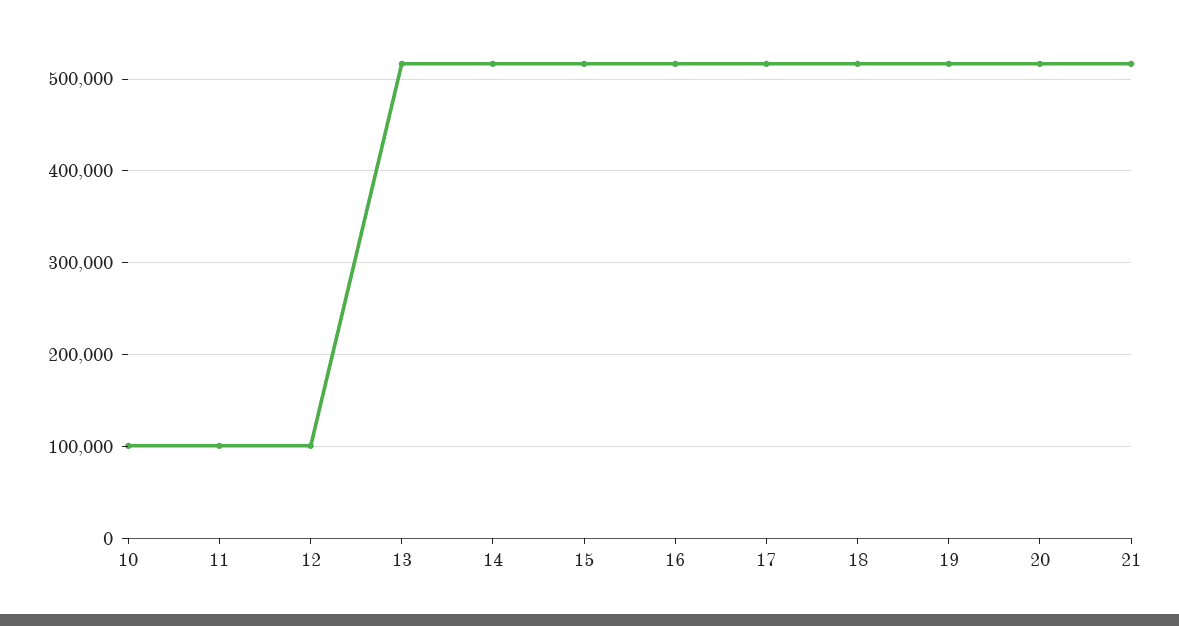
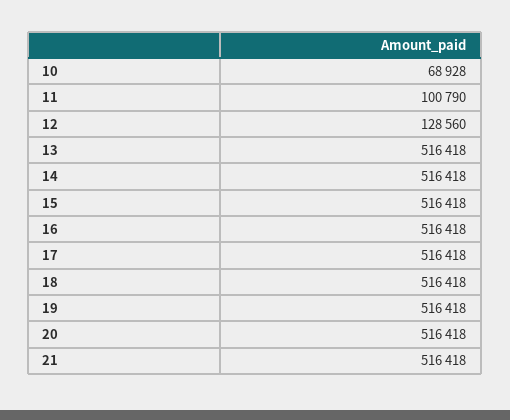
10: 100000 -> 68928
12: 100000 -> 128560

